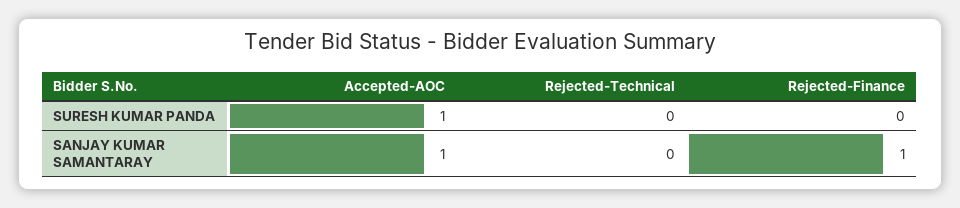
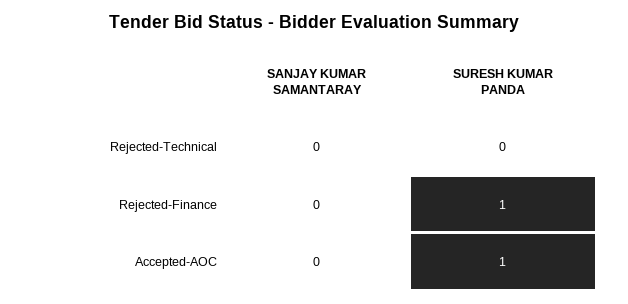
Rejected-Finance, SURESH KUMAR PANDA: 0 -> 1
Accepted-AOC, SANJAY KUMAR SAMANTARAY: 1 -> 0
Rejected-Finance, SANJAY KUMAR SAMANTARAY: 1 -> 0

